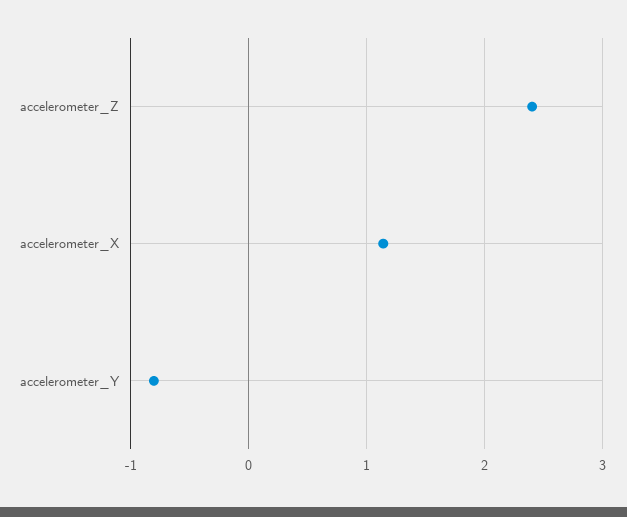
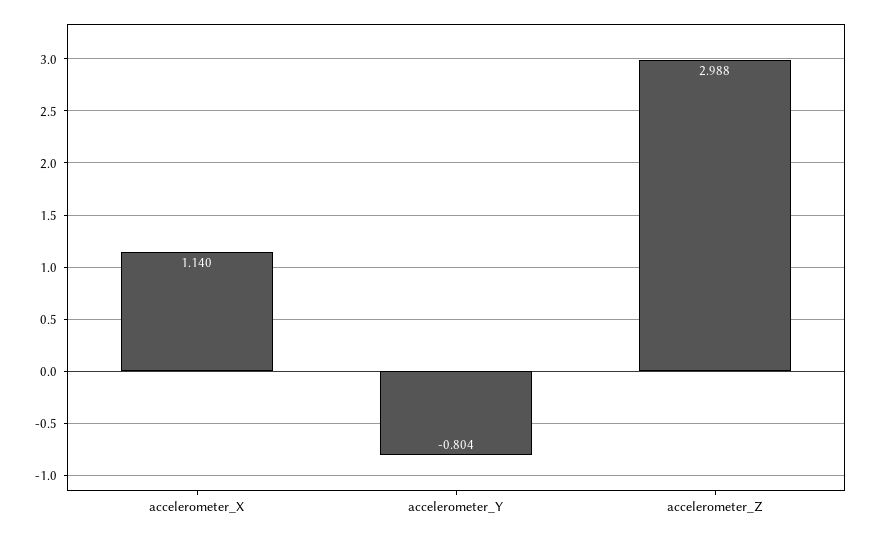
accelerometer_Z: 2.4 -> 2.988

